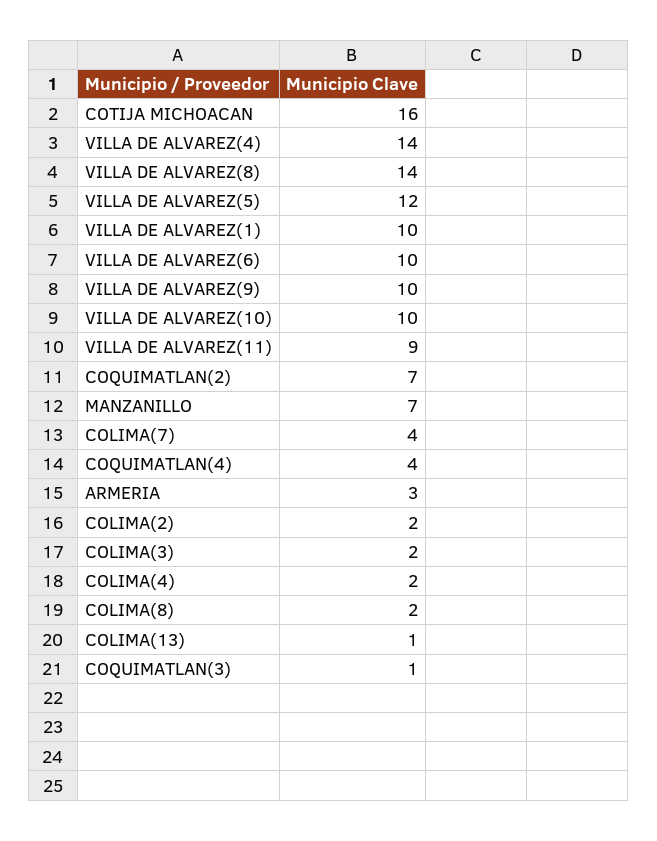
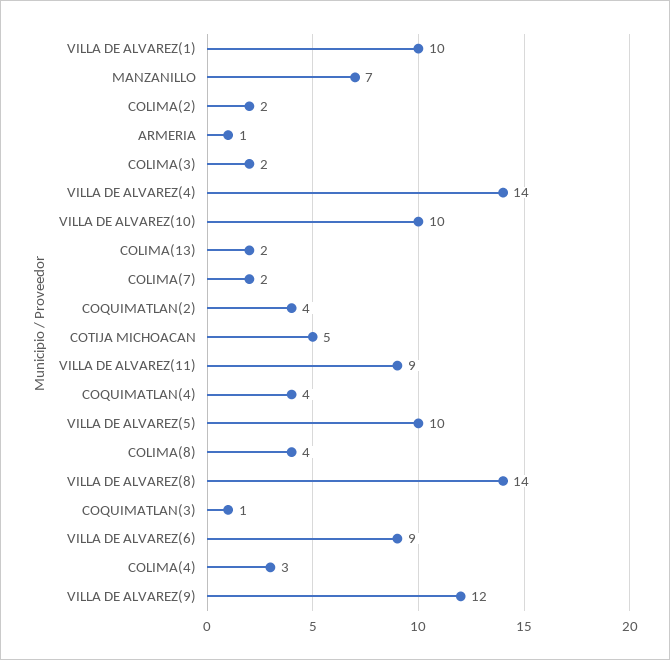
COTIJA MICHOACAN: 16 -> 5
VILLA DE ALVAREZ(5): 12 -> 10
VILLA DE ALVAREZ(6): 10 -> 9
VILLA DE ALVAREZ(9): 10 -> 12
COQUIMATLAN(2): 7 -> 4
COLIMA(7): 4 -> 2
ARMERIA: 3 -> 1
COLIMA(4): 2 -> 3
COLIMA(8): 2 -> 4
COLIMA(13): 1 -> 2

